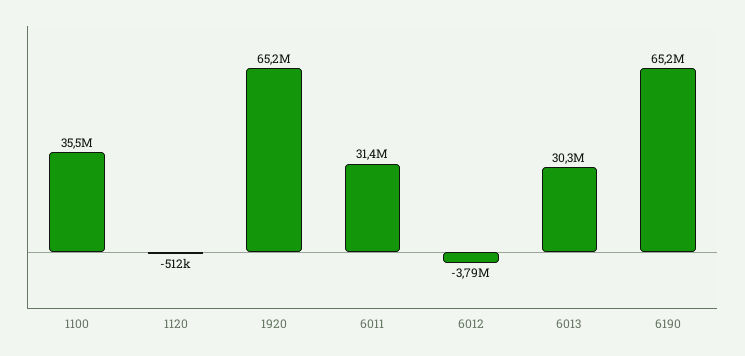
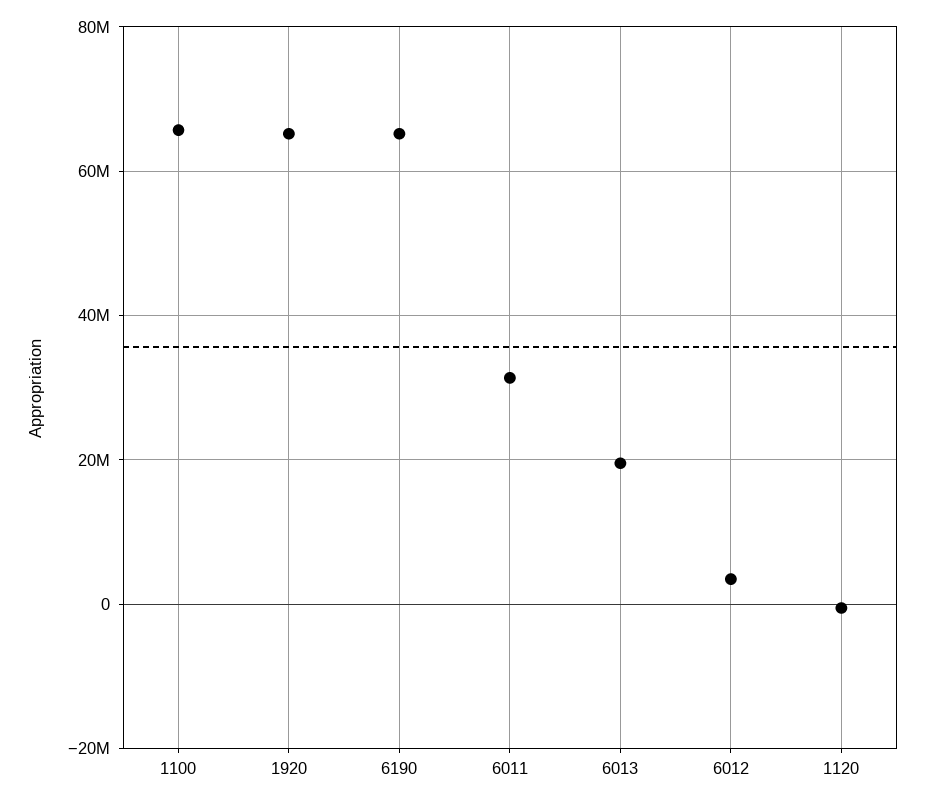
1100: 35500000 -> 66000000
6012: -3790000 -> 4000000
6013: 30300000 -> 20000000

